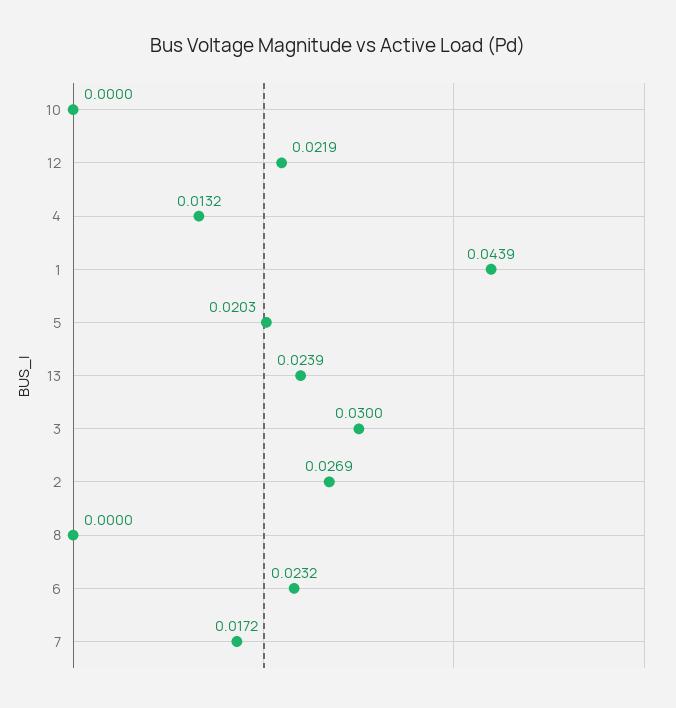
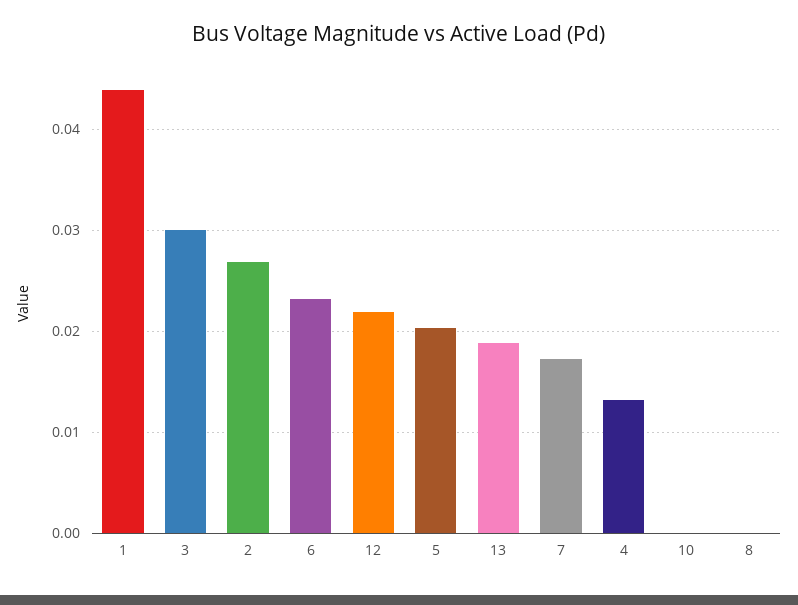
13: 0.0239 -> 0.019

